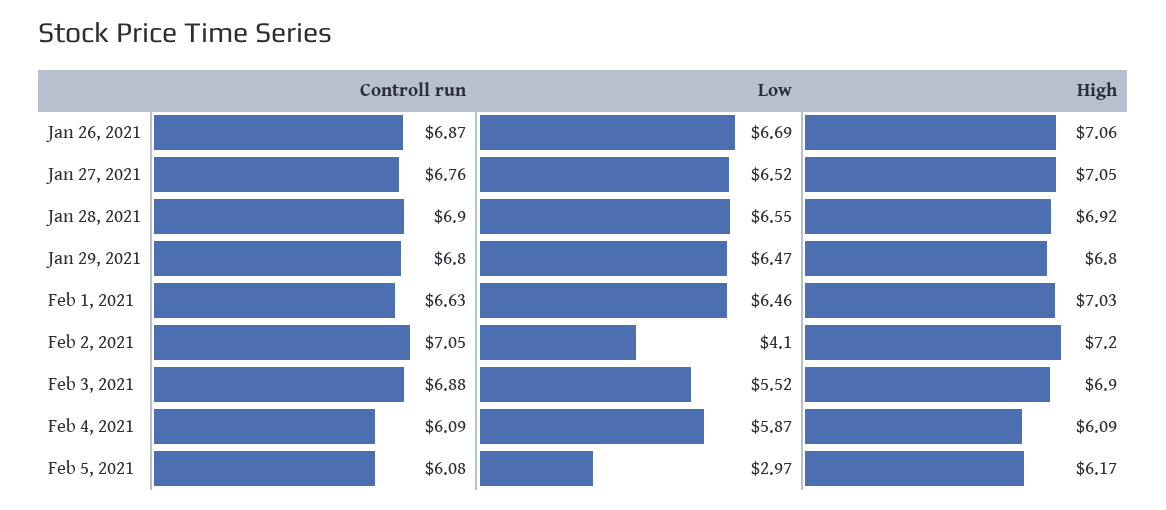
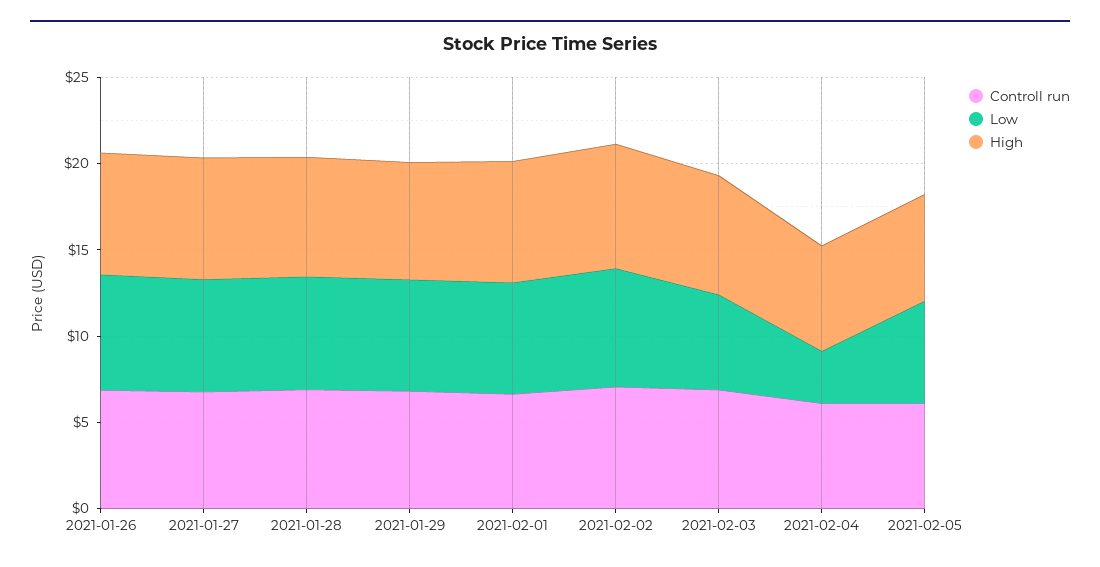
Low, Feb 2, 2021: 4.1 -> 7
Low, Feb 4, 2021: 5.87 -> 3
Low, Feb 5, 2021: 2.97 -> 6

